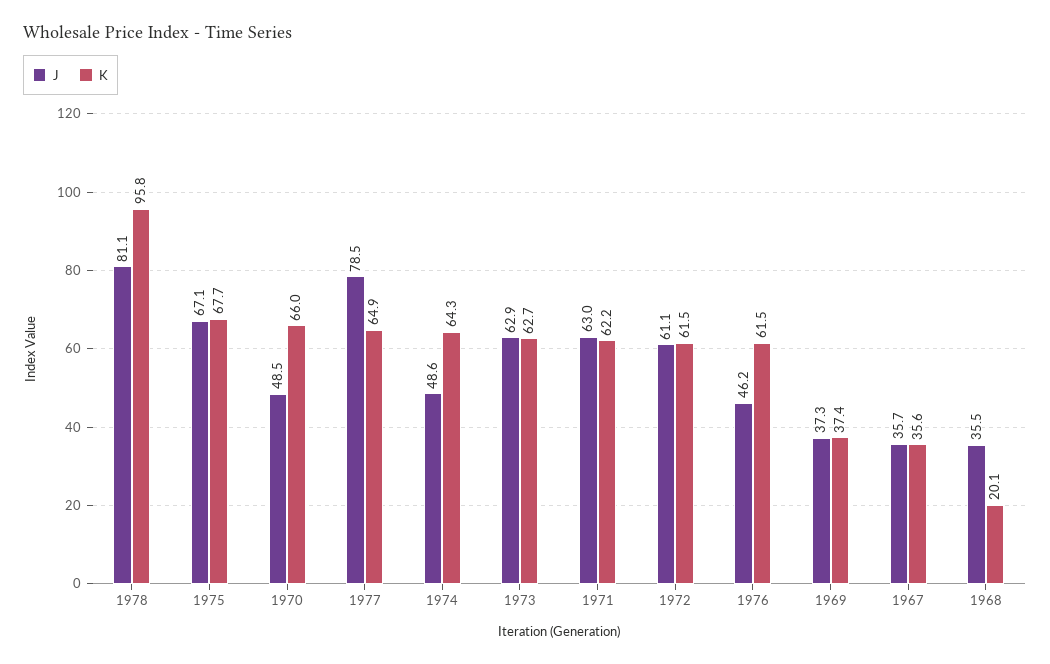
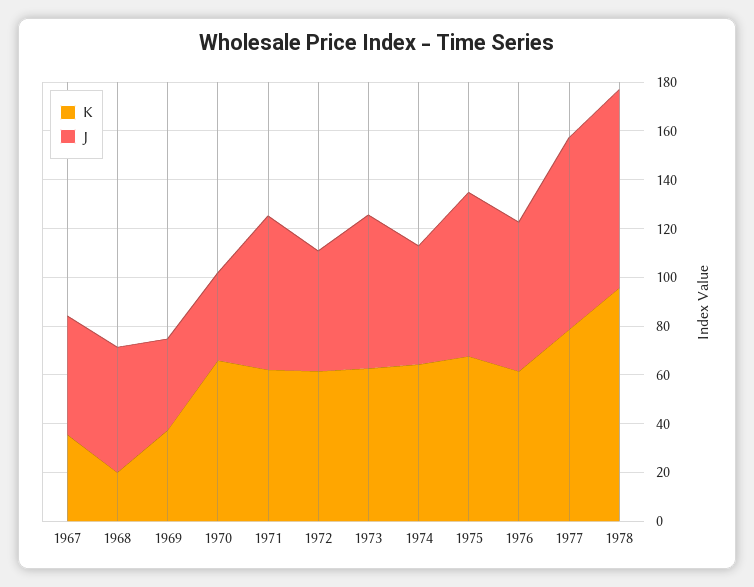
J, 1970: 48.5 -> 35
K, 1977: 64.9 -> 80
J, 1972: 61.1 -> 50
J, 1976: 46.2 -> 60
J, 1967: 35.7 -> 50
J, 1968: 35.5 -> 50

